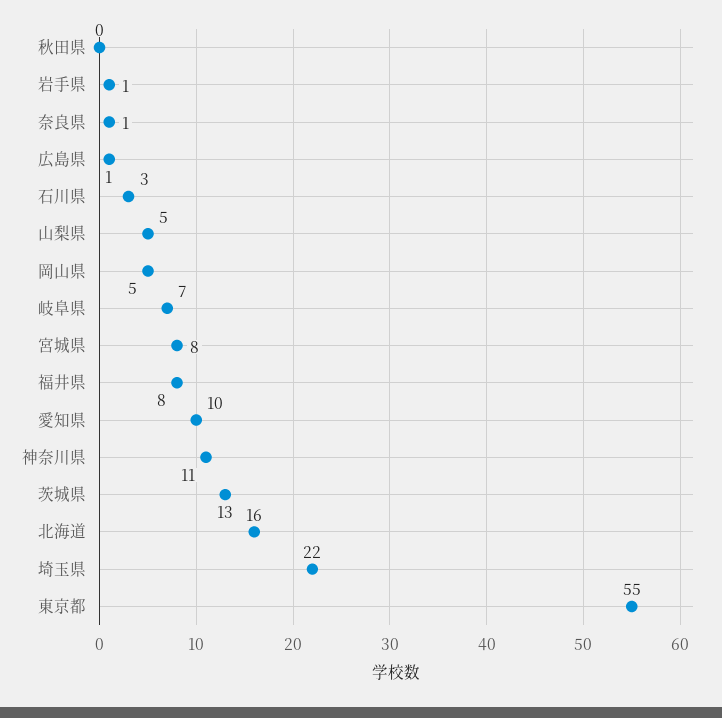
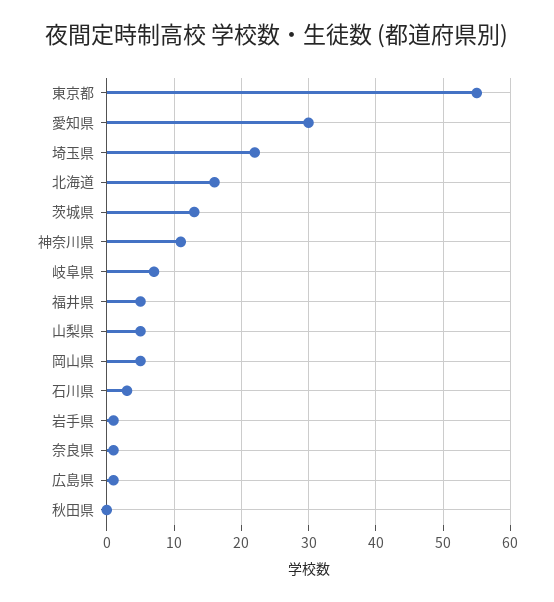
宮城県: 8 -> none
福井県: 8 -> 5
愛知県: 10 -> 30

